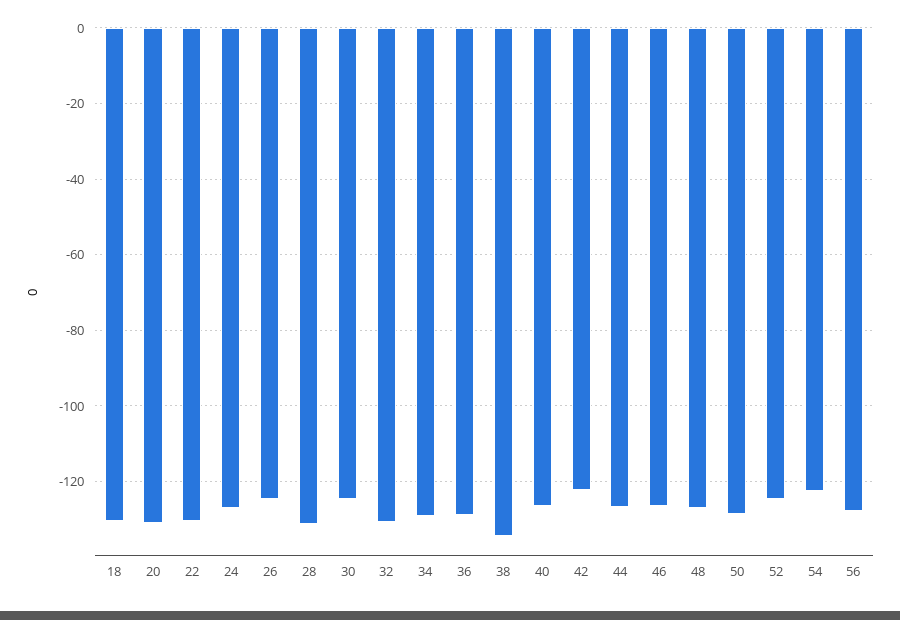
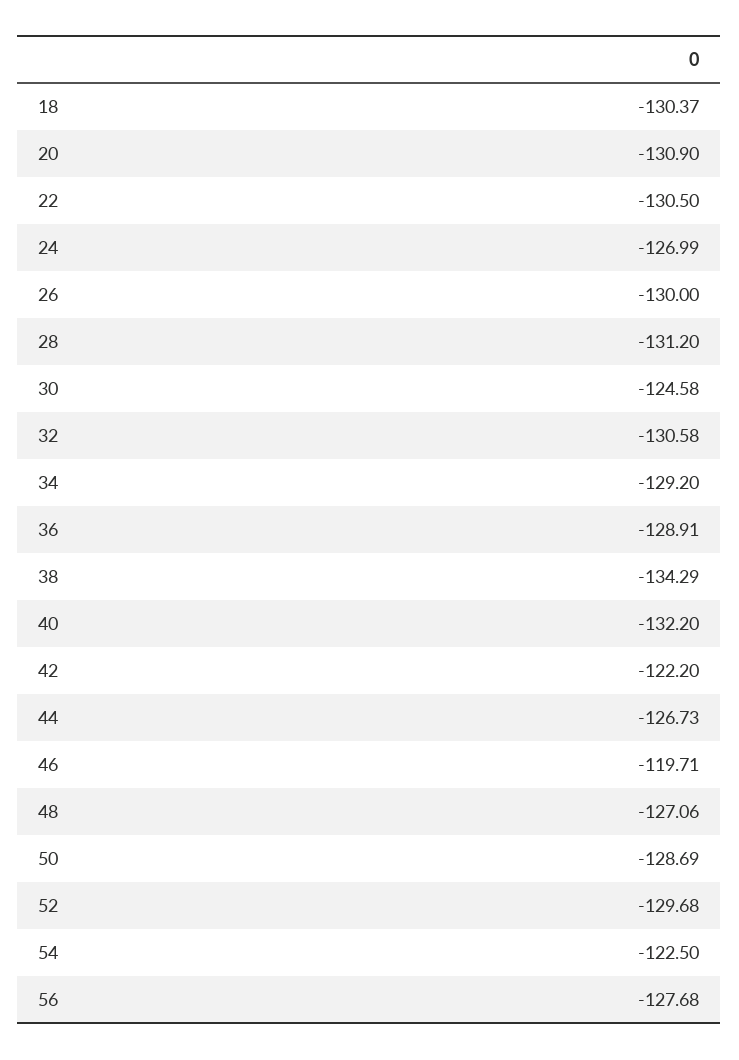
26: -124 -> -130
40: -126 -> -132.2
46: -126 -> -119.71
52: -124 -> -129.68

